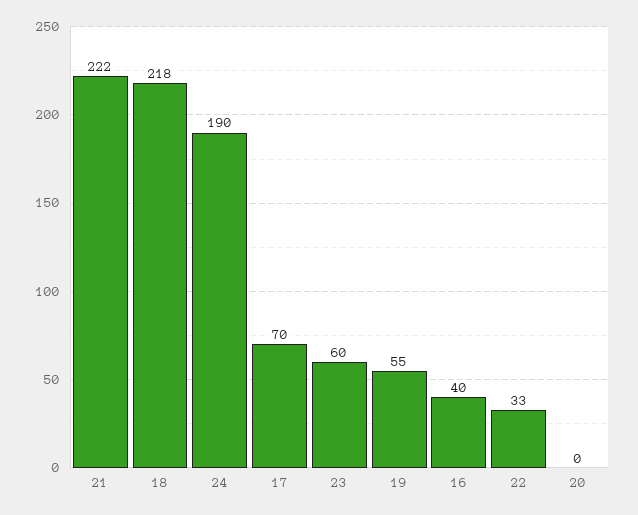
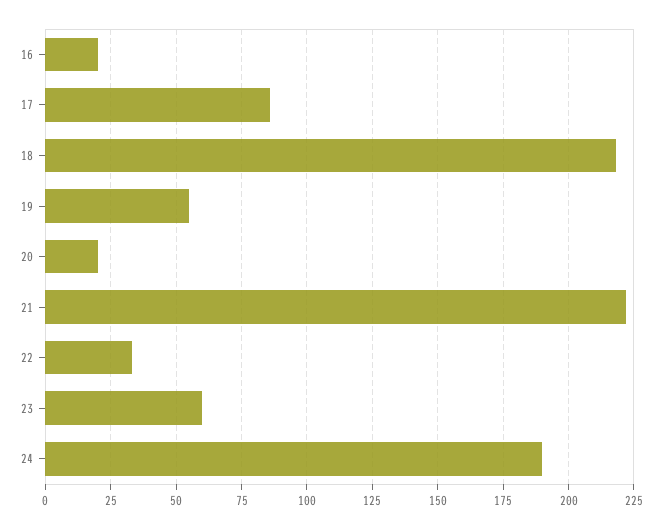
17: 70 -> 85
16: 40 -> 20
20: 0 -> 20

